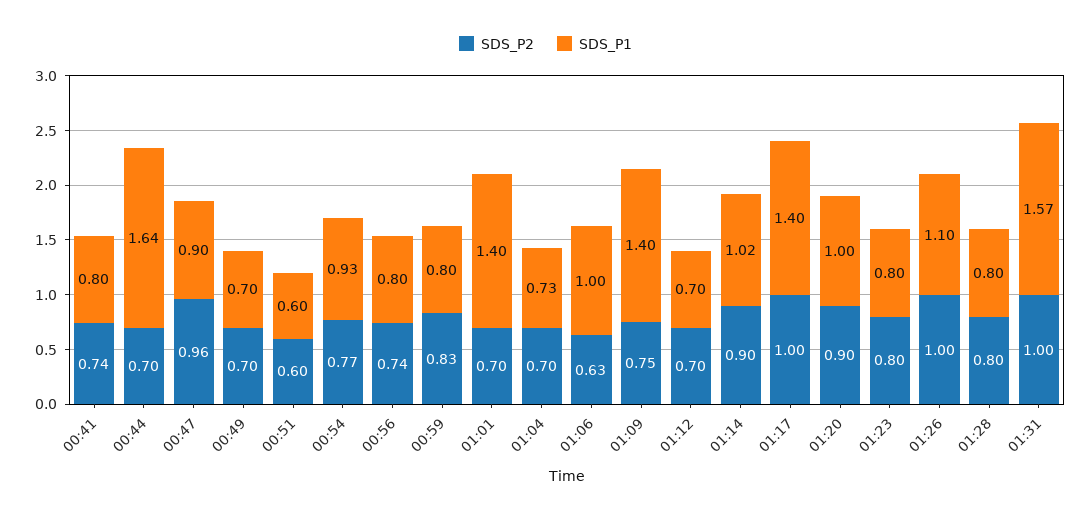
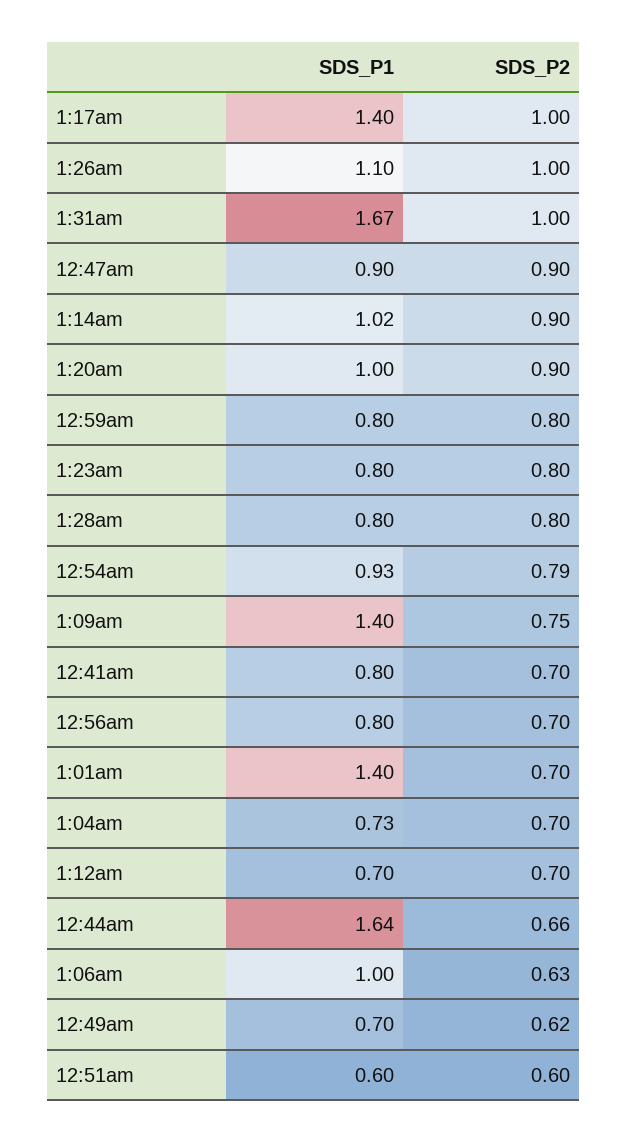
SDS_P2, 00:41: 0.74 -> 0.7
SDS_P2, 00:44: 0.7 -> 0.66
SDS_P2, 00:47: 0.96 -> 0.9
SDS_P2, 00:49: 0.7 -> 0.62
SDS_P2, 00:54: 0.77 -> 0.79
SDS_P2, 00:56: 0.74 -> 0.7
SDS_P2, 00:59: 0.83 -> 0.8
SDS_P1, 01:31: 1.57 -> 1.67

